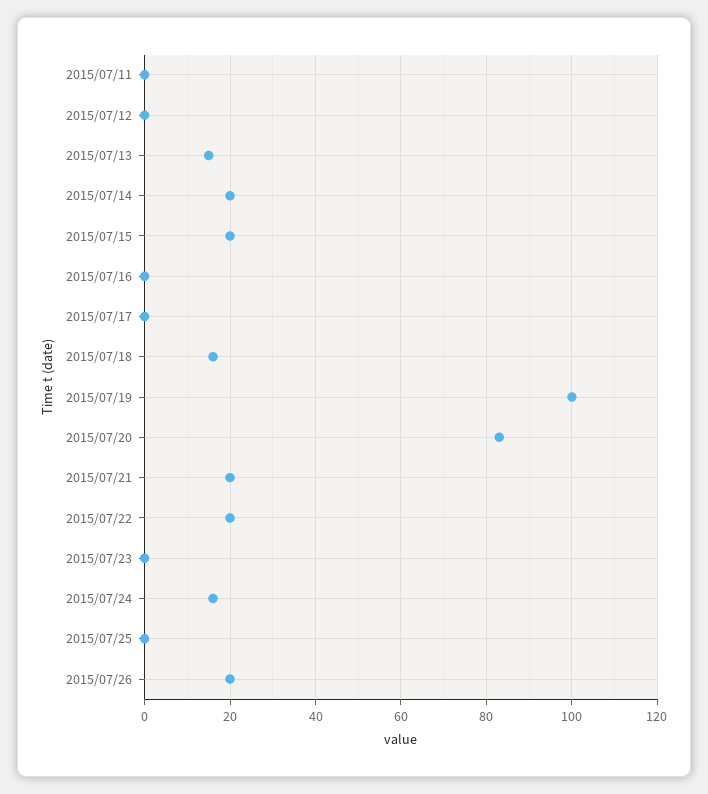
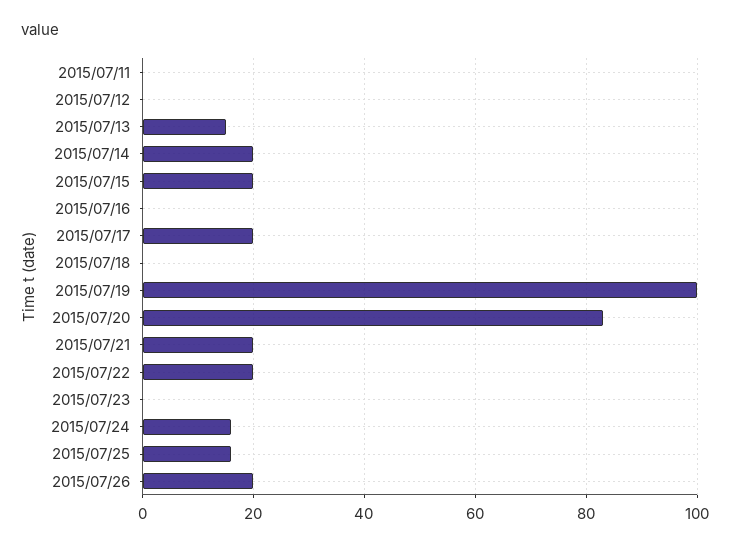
2015/07/17: 0 -> 20
2015/07/18: 15 -> 0
2015/07/25: 0 -> 15

